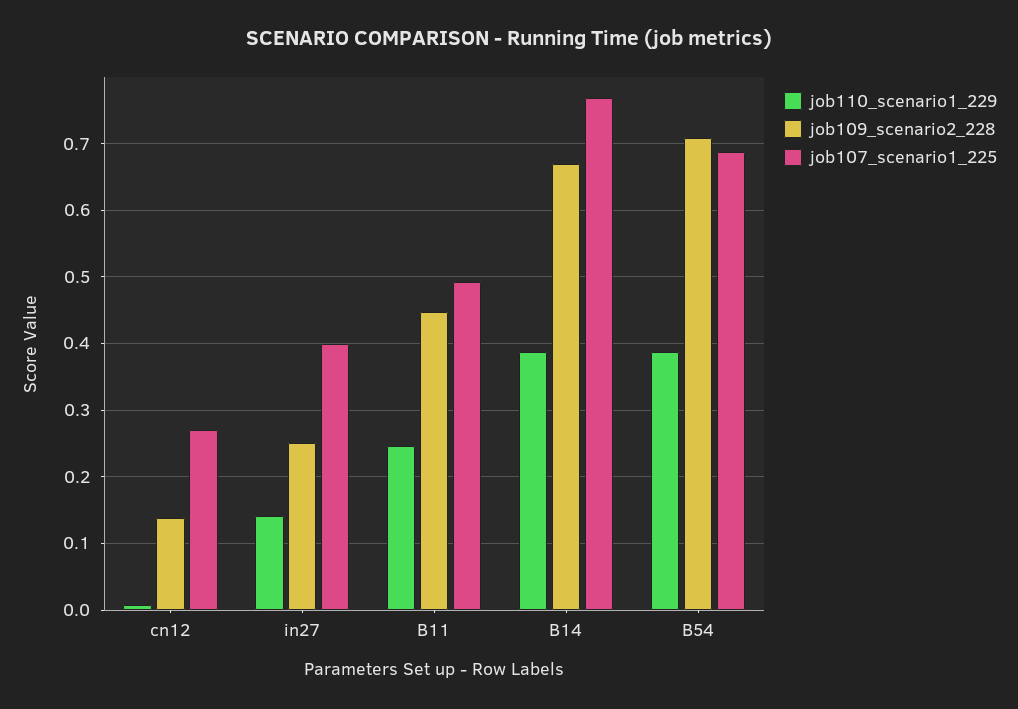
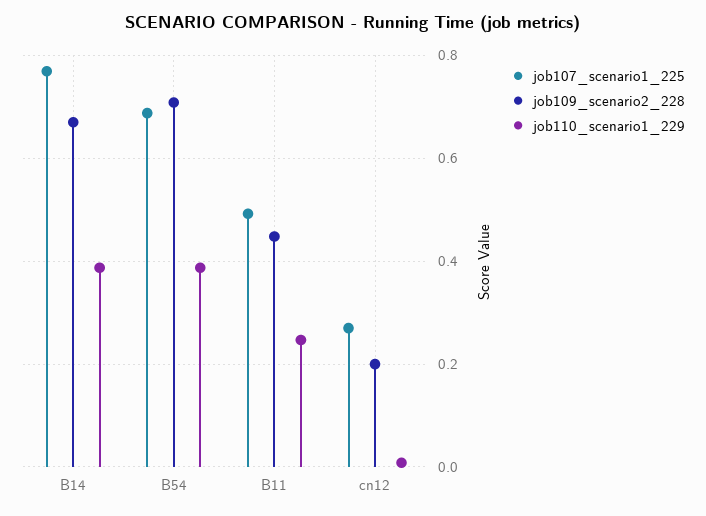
job109_scenario2_228, cn12: 0.14 -> 0.2
job110_scenario1_229, in27: 0.14 -> none
job109_scenario2_228, in27: 0.25 -> none
job107_scenario1_225, in27: 0.4 -> none

